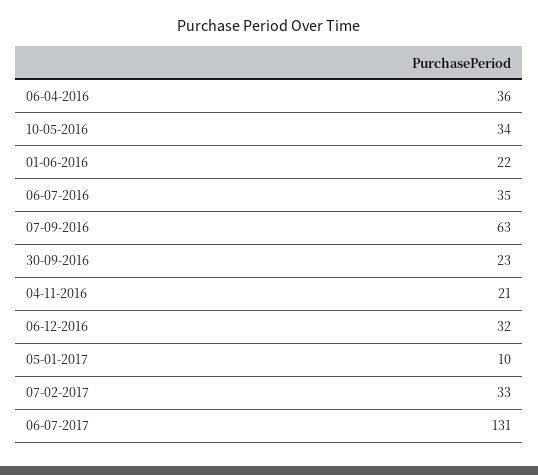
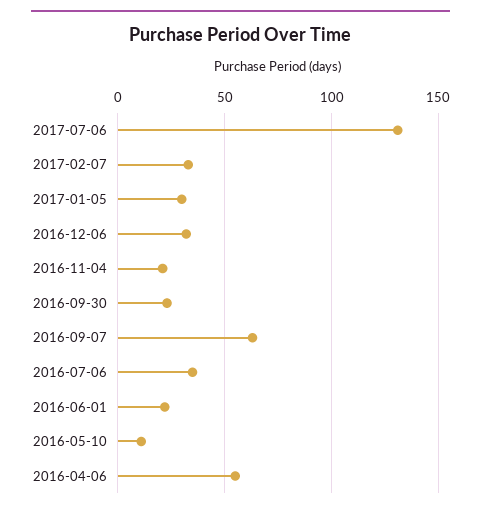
06-04-2016: 36 -> 55
10-05-2016: 34 -> 10
05-01-2017: 10 -> 30

